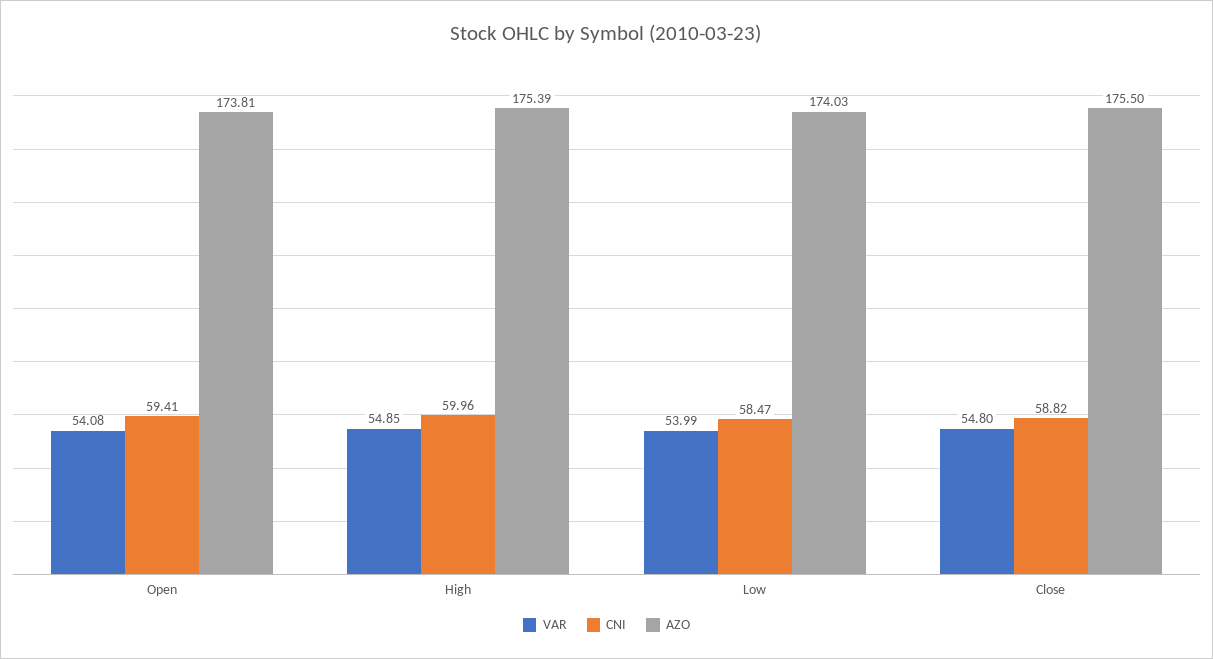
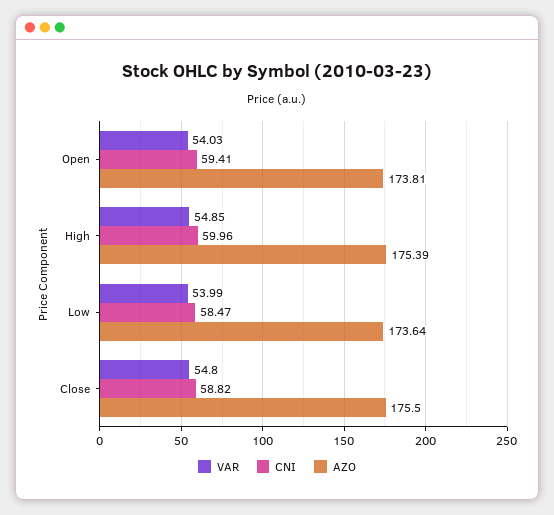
VAR, Open: 54.08 -> 54.03
AZO, Low: 174.03 -> 173.64

